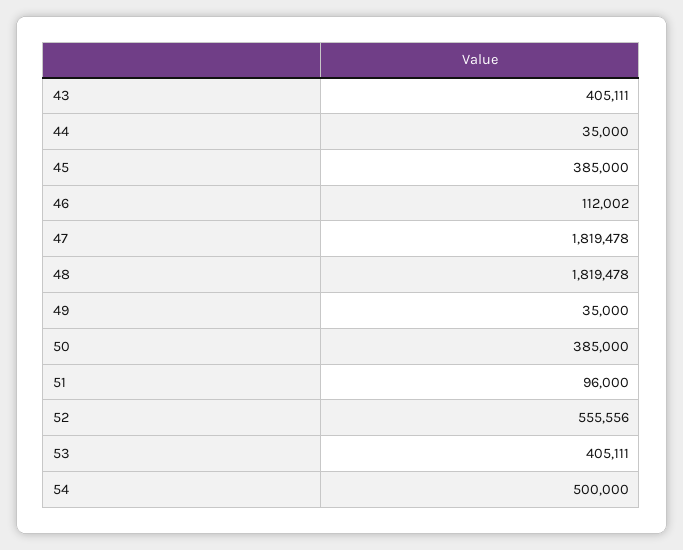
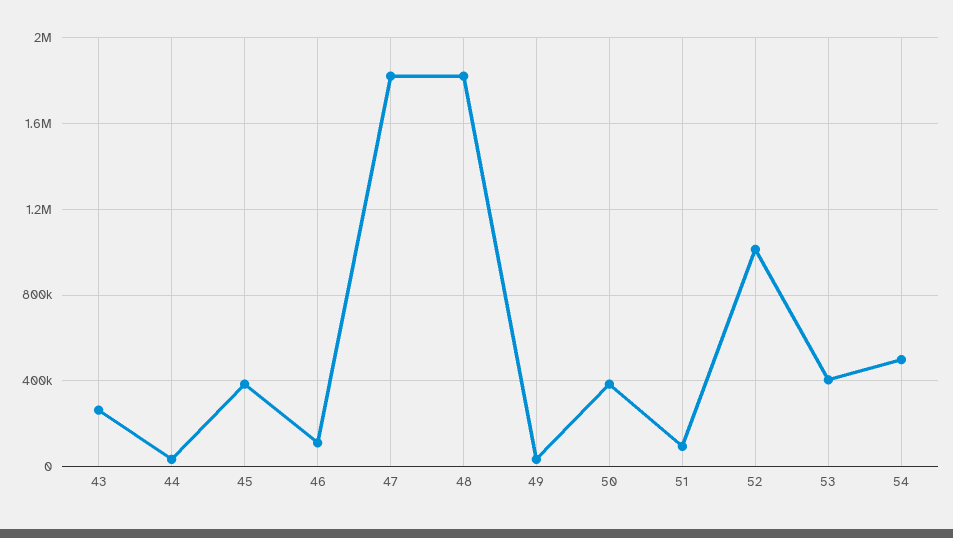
43: 405111 -> 250000
52: 555556 -> 1000000

